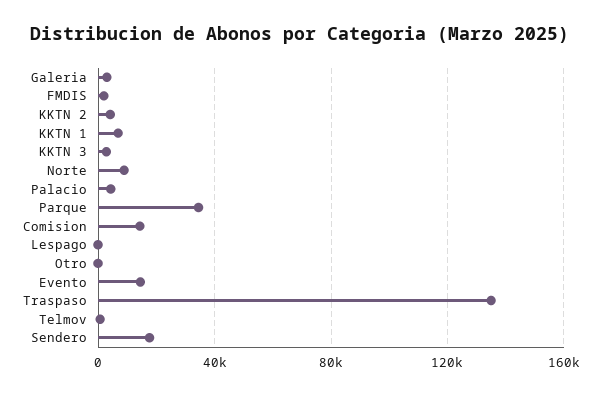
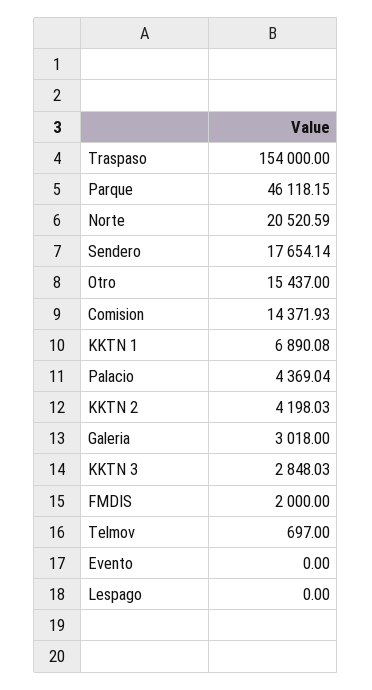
Norte: 10000 -> 20520.59
Parque: 35000 -> 46118.15
Otro: 0 -> 15437
Evento: 15000 -> 0
Traspaso: 135000 -> 154000

